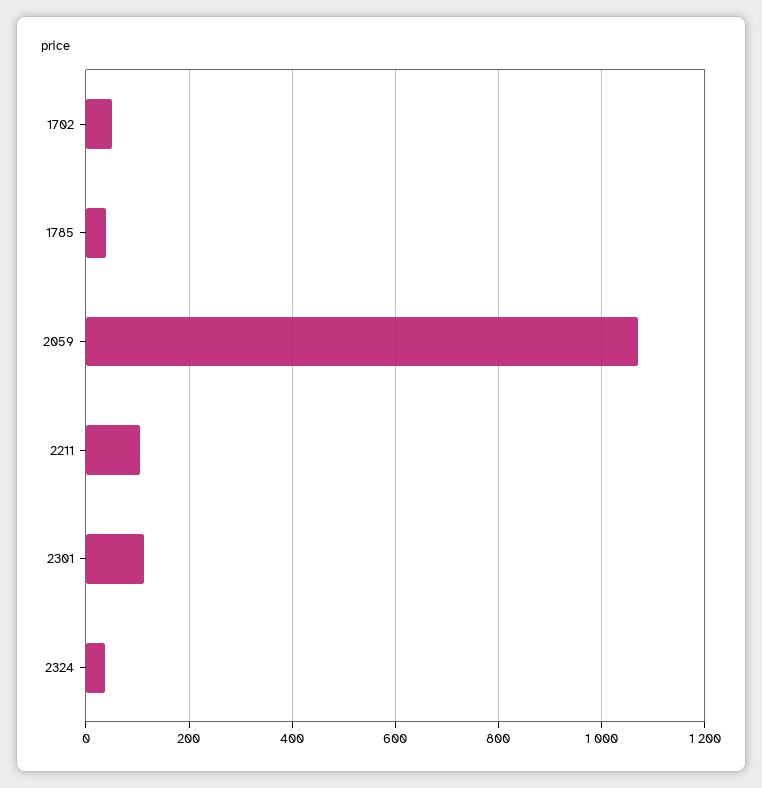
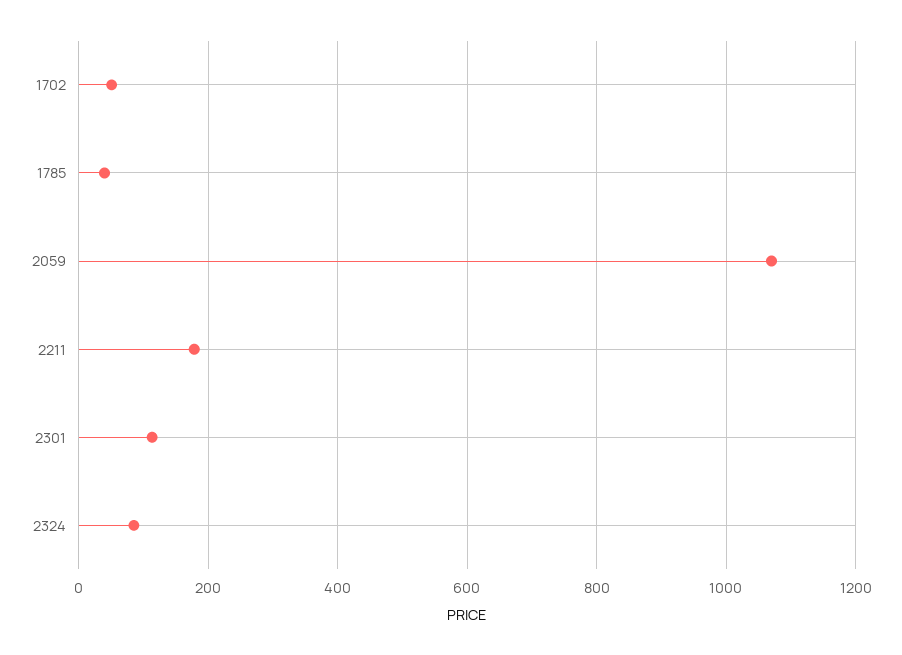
2211: 100 -> 180
2324: 40 -> 80

